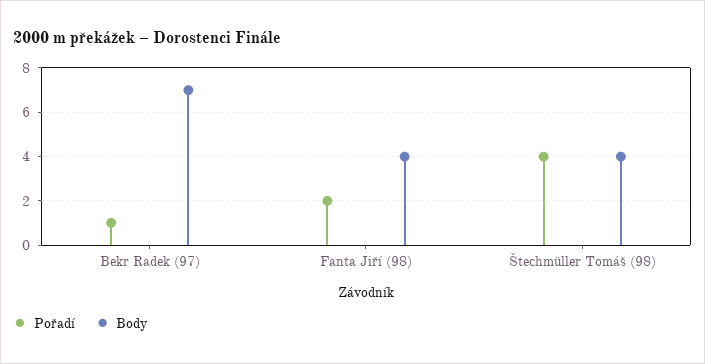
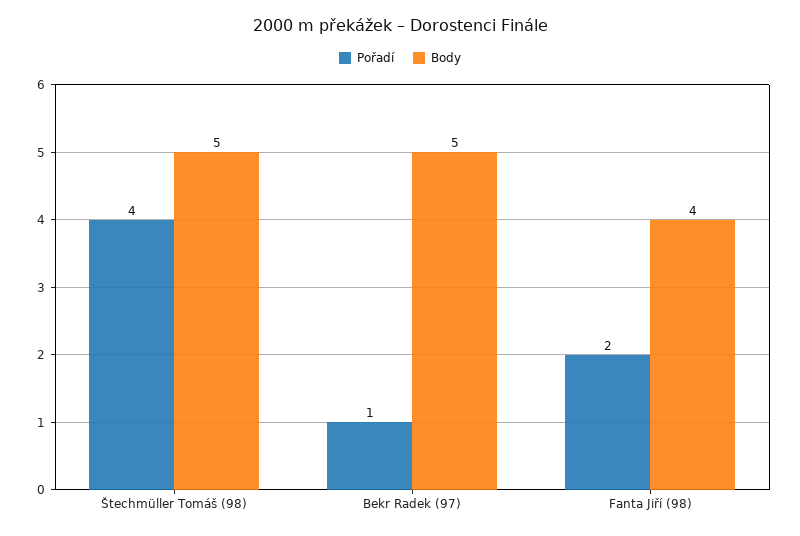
Body, Bekr Radek (97): 7 -> 5
Body, Štechmüller Tomáš (98): 4 -> 5

